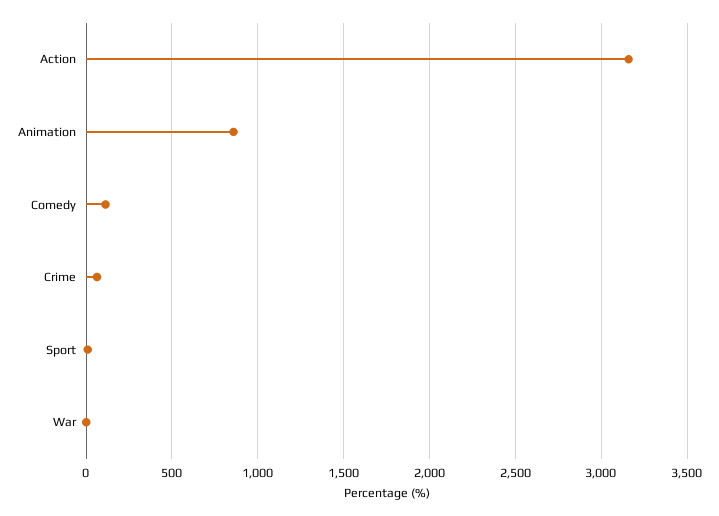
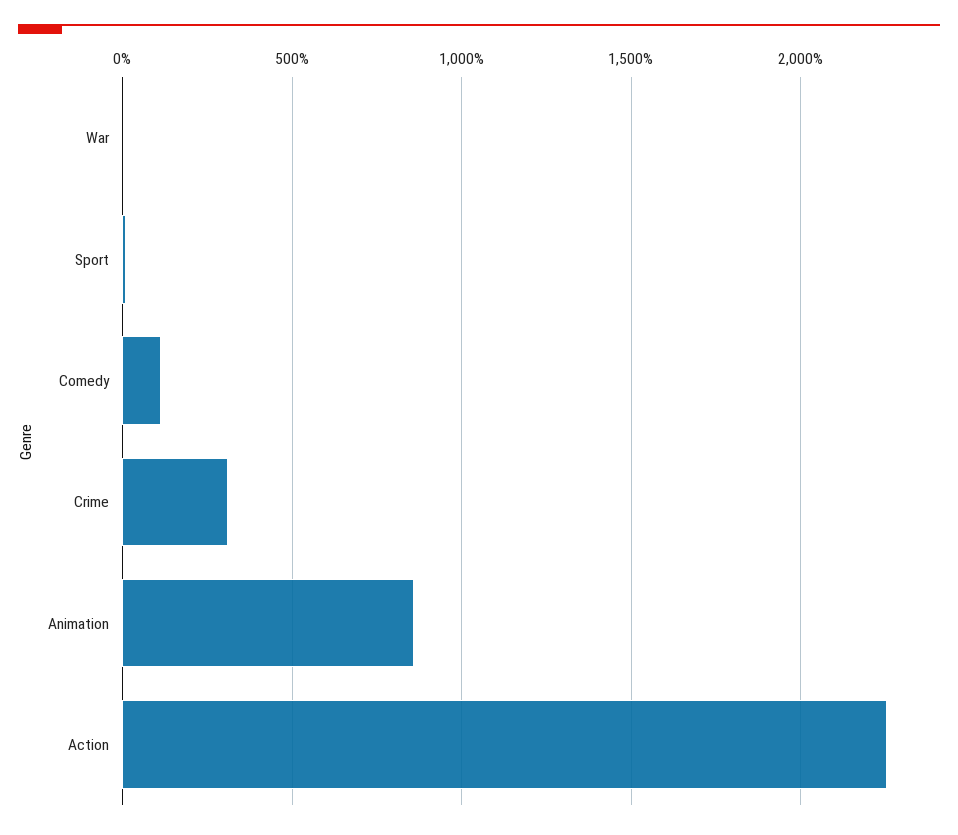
Action: 3150 -> 2250
Crime: 50 -> 300

